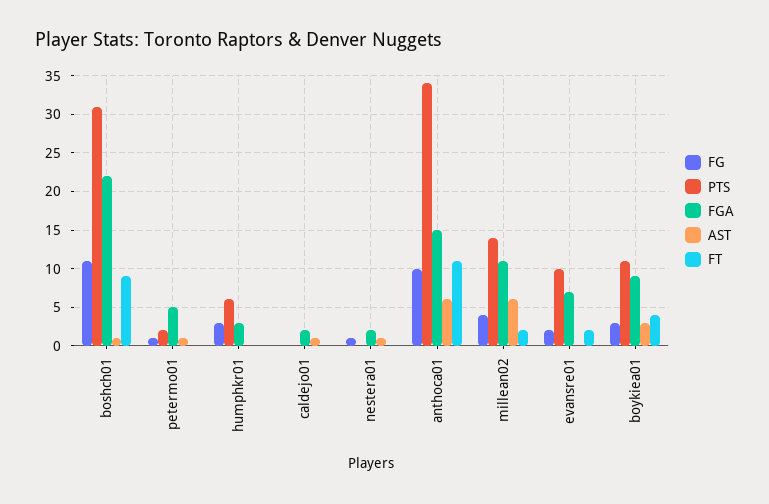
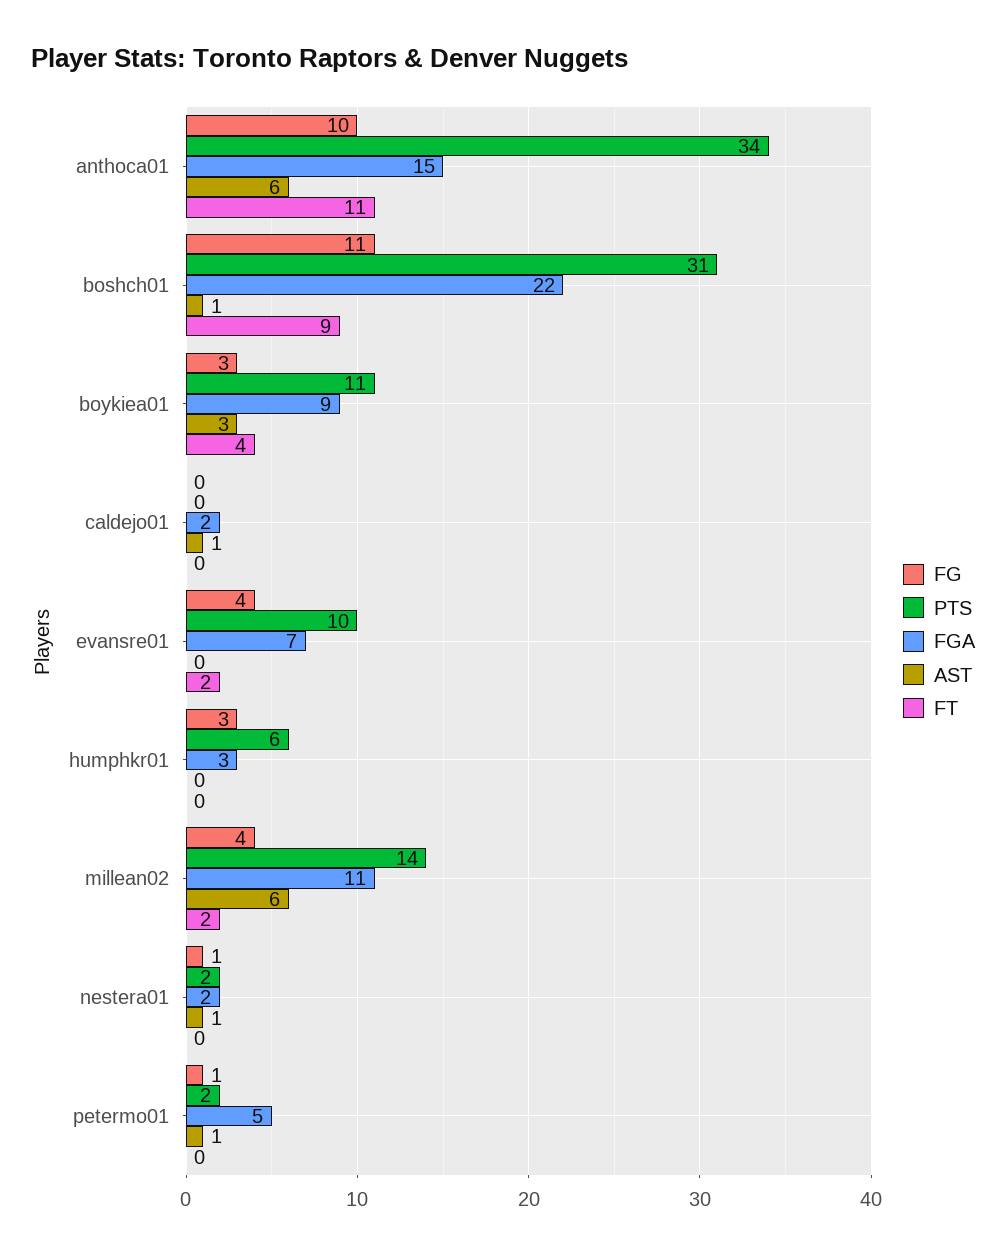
PTS, nestera01: 0 -> 2
FG, evansre01: 2 -> 4

